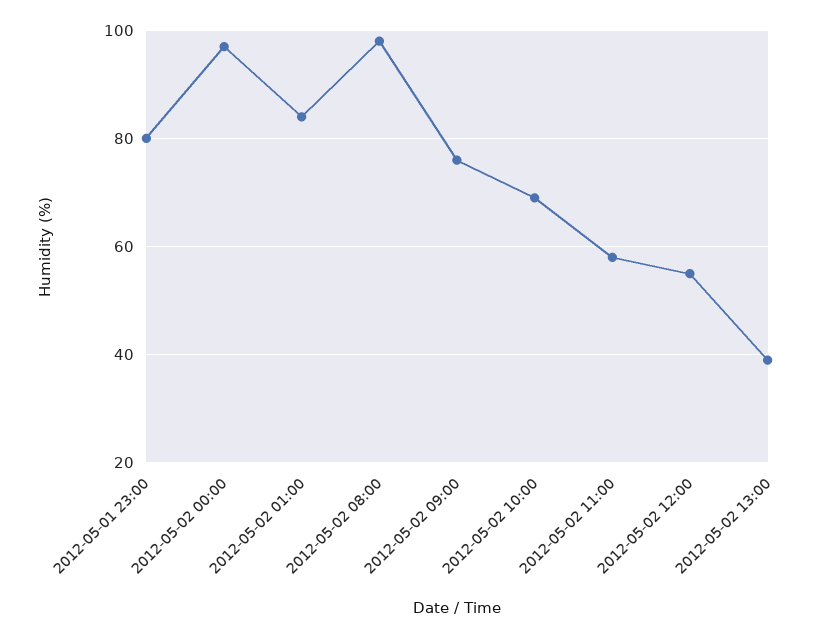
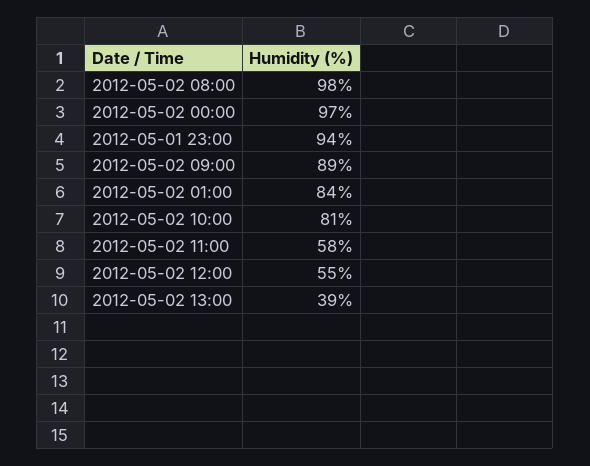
2012-05-01 23:00: 80 -> 94
2012-05-02 09:00: 75 -> 89
2012-05-02 10:00: 70 -> 81

